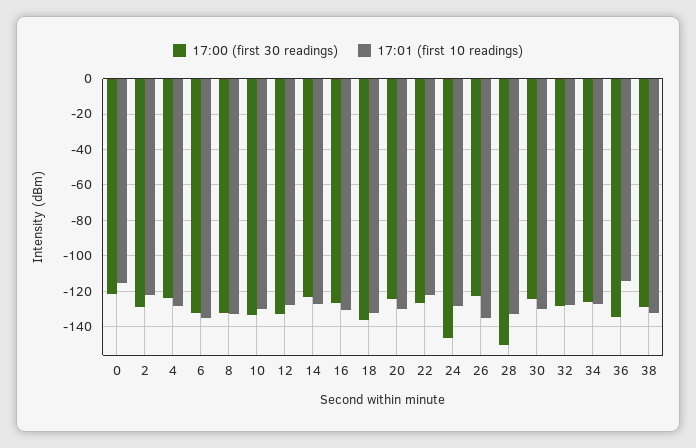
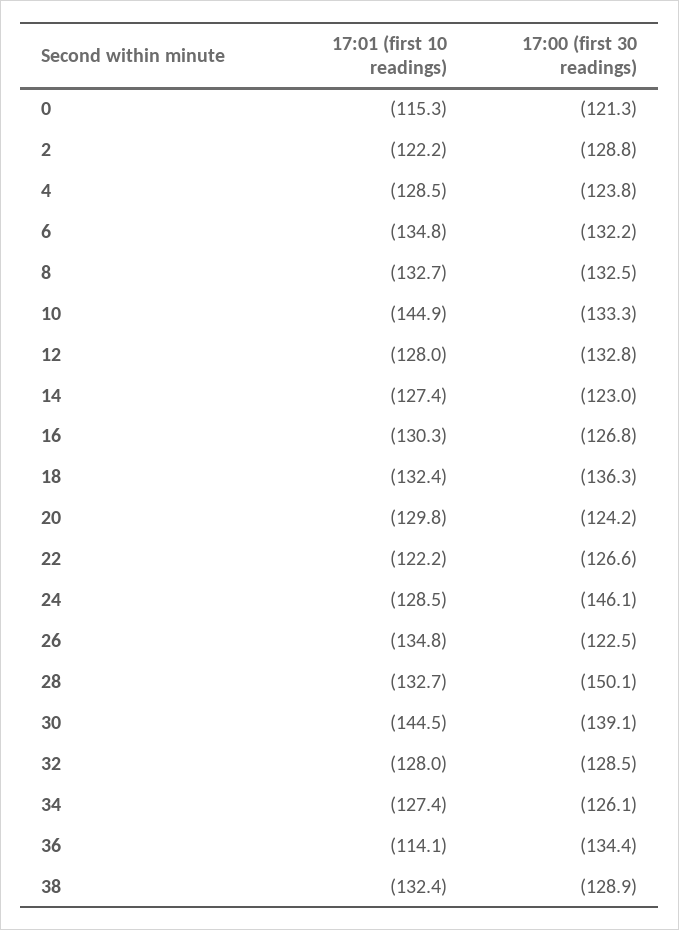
17:01 (first 10 readings), 10: -130 -> -144.9
17:00 (first 30 readings), 30: -125 -> -139.1
17:01 (first 10 readings), 30: -130 -> -144.5

